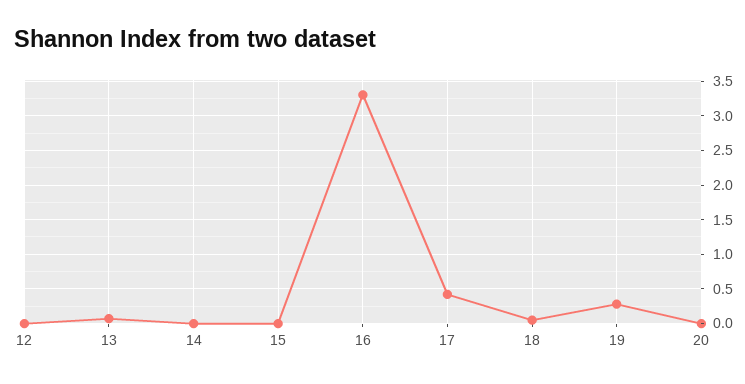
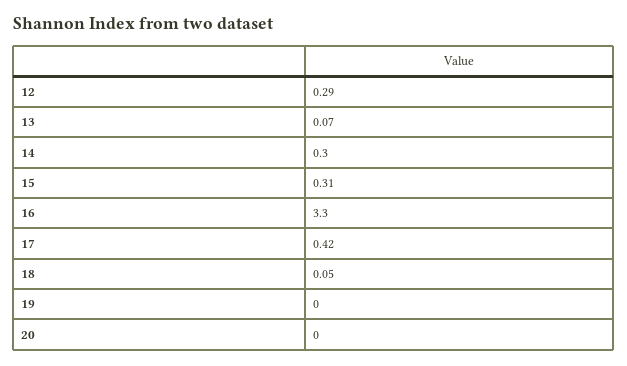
12: 0 -> 0.29
14: 0 -> 0.3
15: 0 -> 0.31
19: 0.3 -> 0

